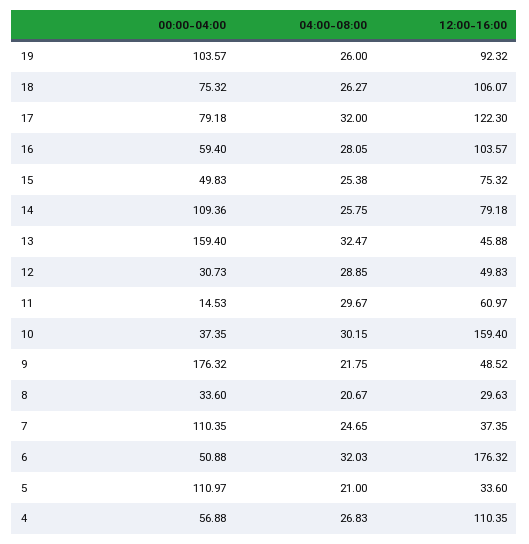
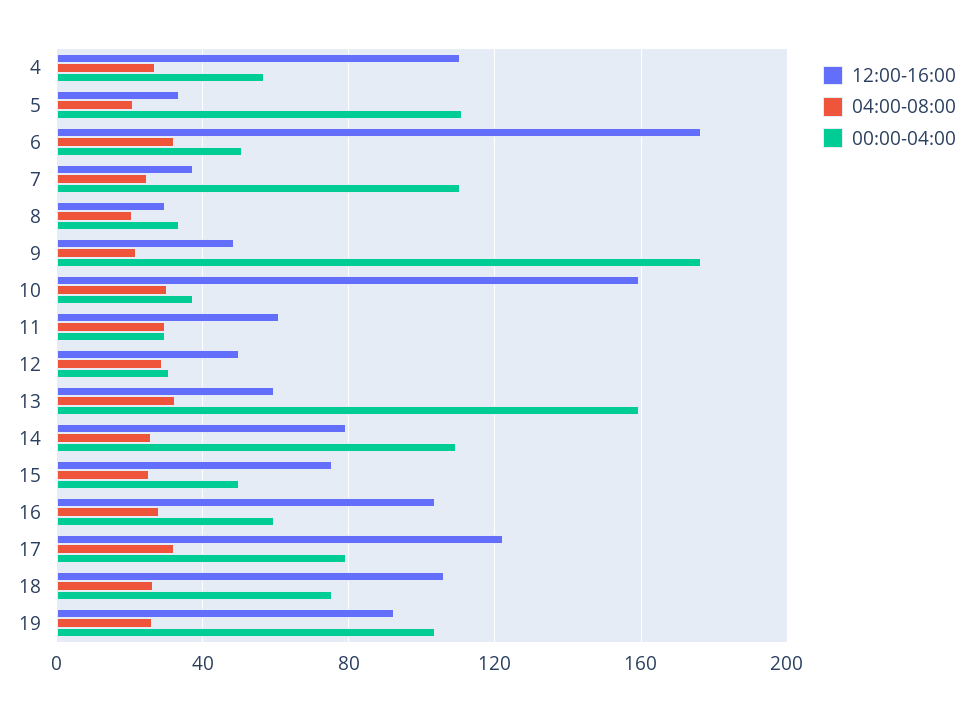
12:00-16:00, 13: 45.88 -> 60
00:00-04:00, 11: 14.53 -> 30

